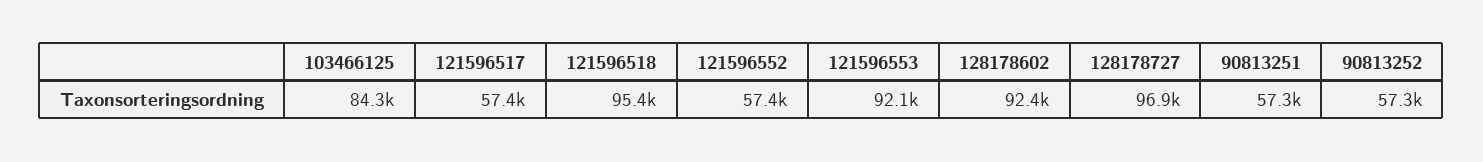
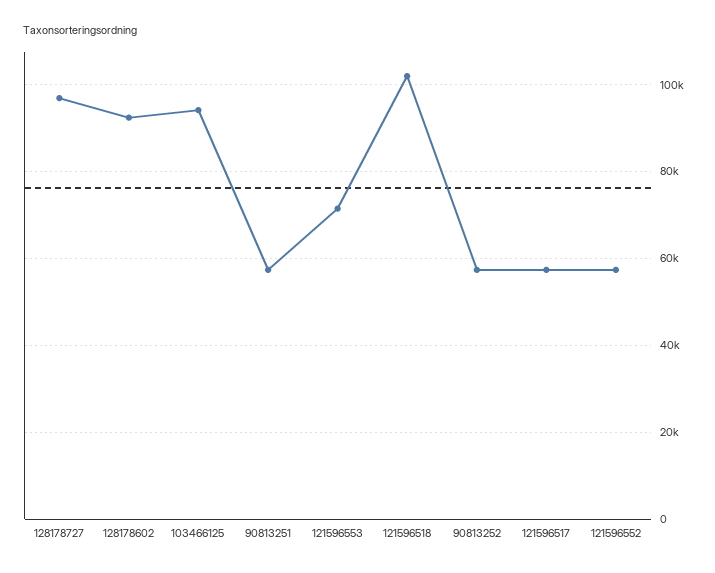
103466125: 84300 -> 94000
121596518: 95400 -> 102000
121596553: 92100 -> 72000

